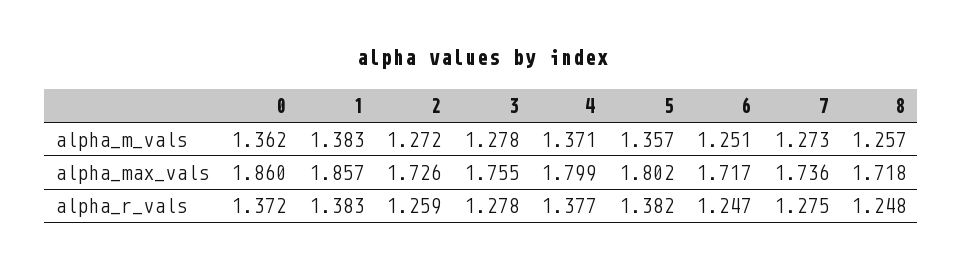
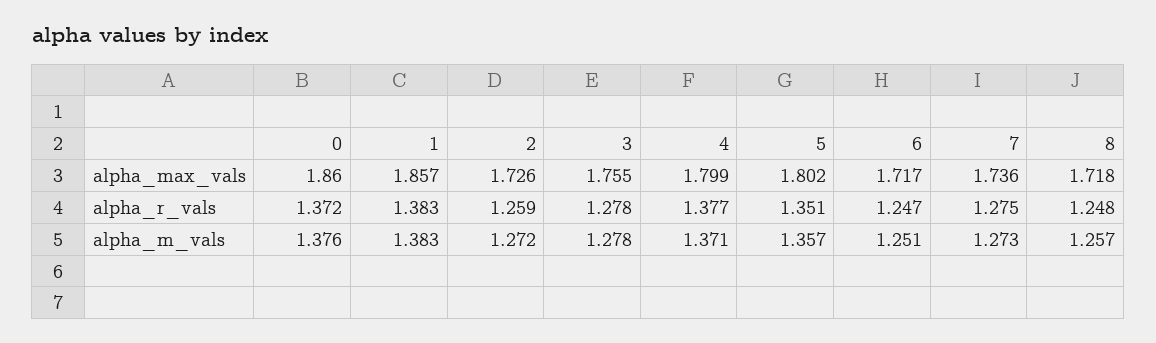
0, alpha_m_vals: 1.362 -> 1.376
5, alpha_r_vals: 1.382 -> 1.351

